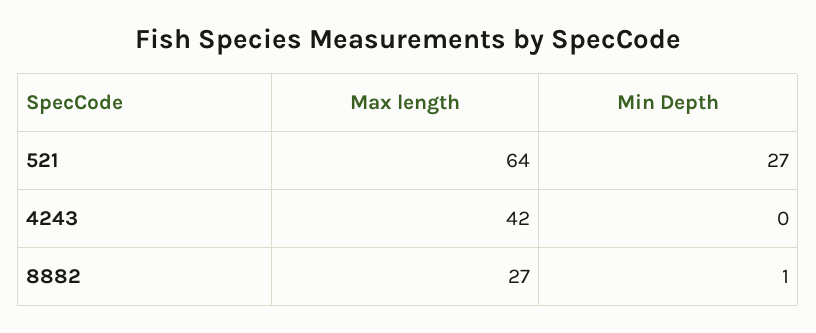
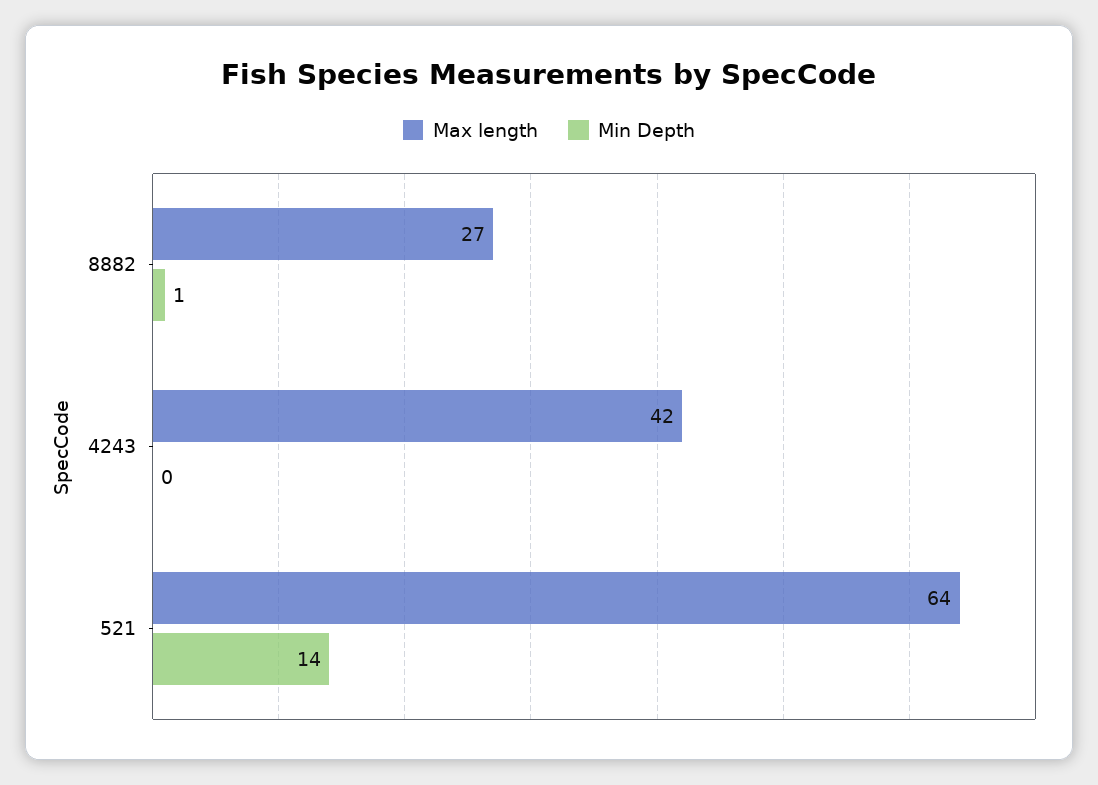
Min Depth, 521: 27 -> 14

